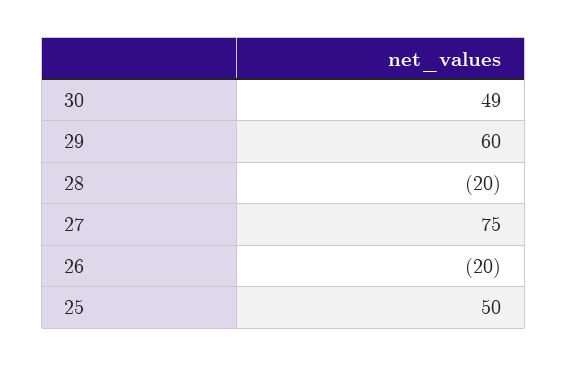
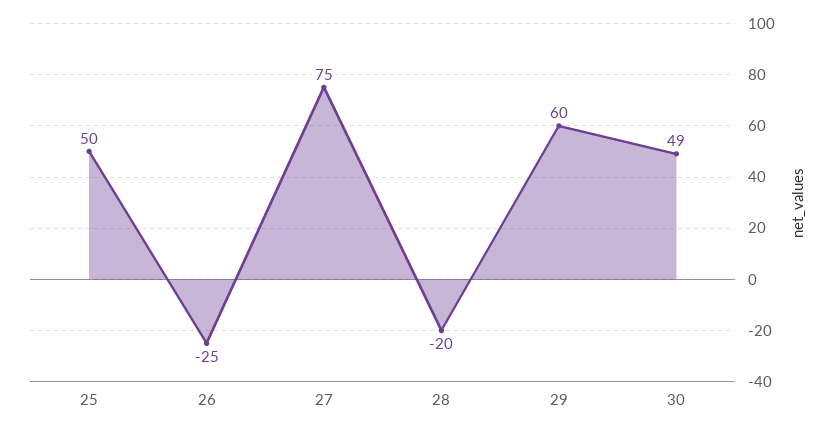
26: -20 -> -25

